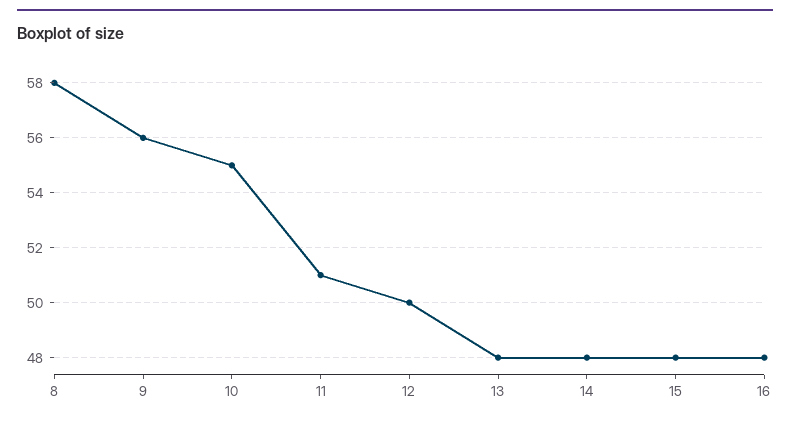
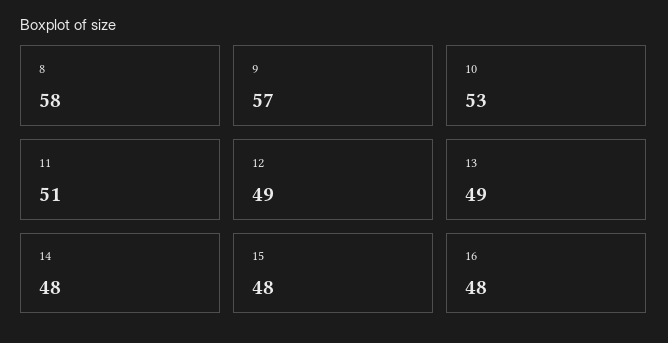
9: 56 -> 57
10: 55 -> 53
12: 50 -> 49
13: 48 -> 49

